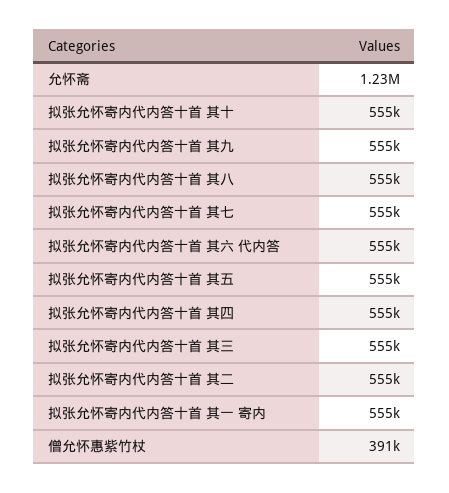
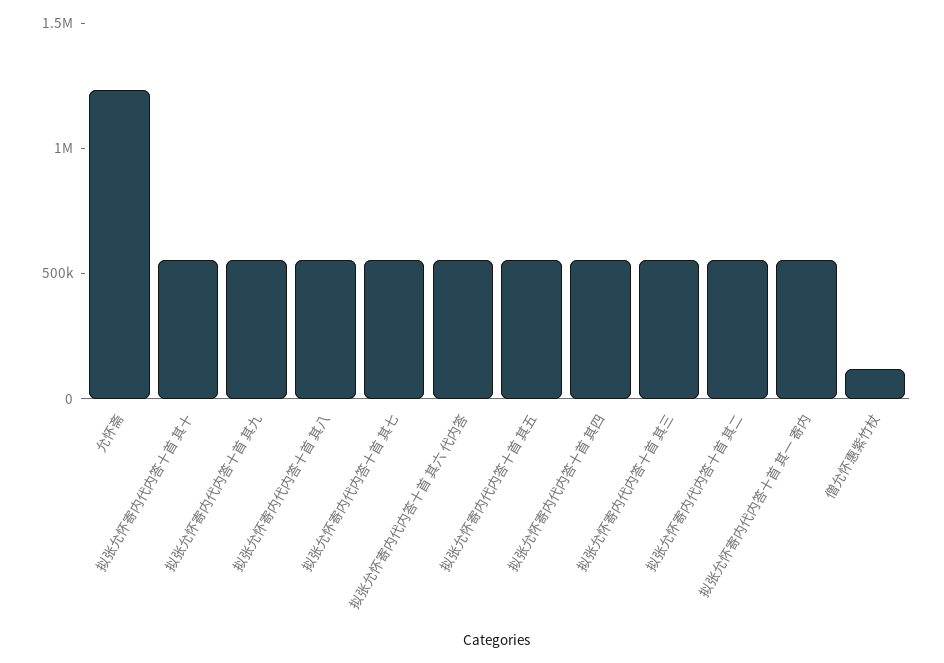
僧允怀惠紫竹杖: 391000 -> 100000

